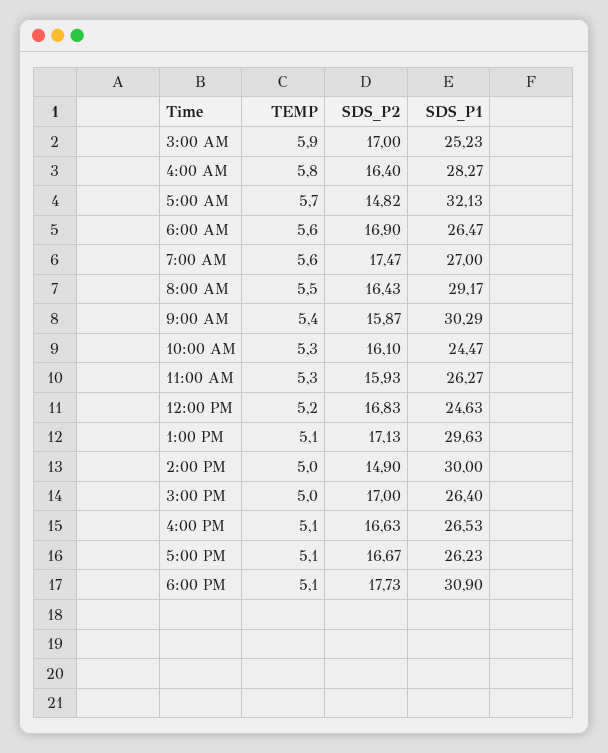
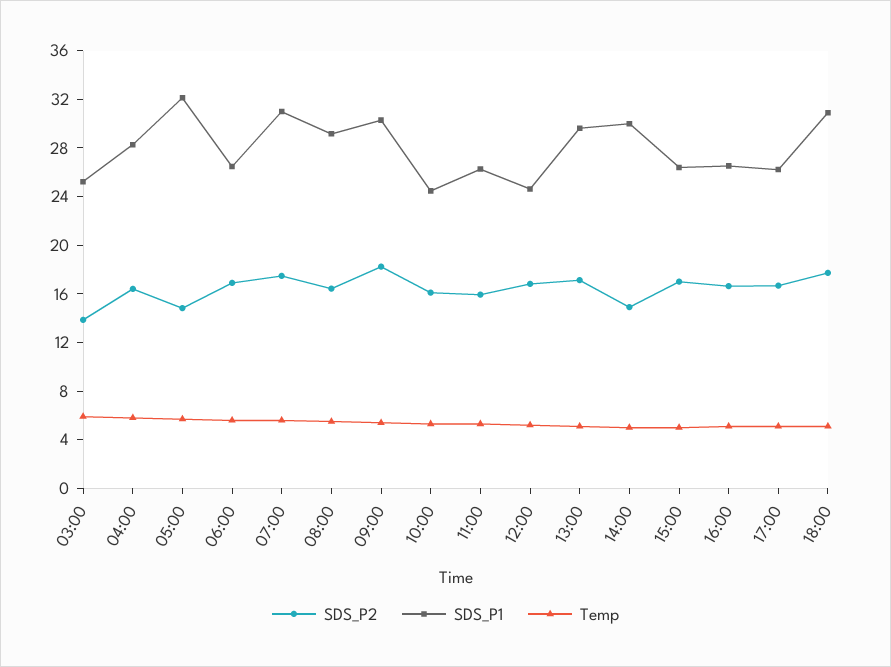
SDS_P2, 3:00 AM: 17 -> 14
SDS_P1, 7:00 AM: 27 -> 31
SDS_P2, 9:00 AM: 15.87 -> 18

